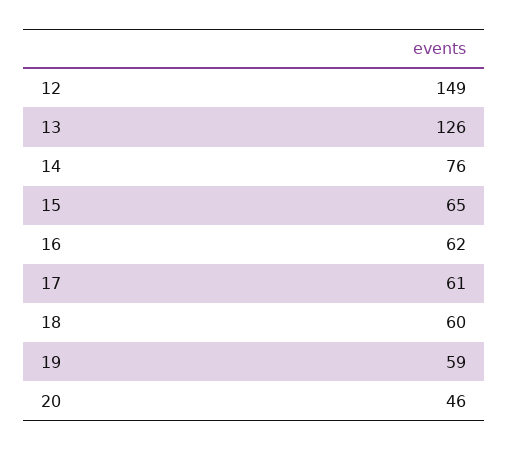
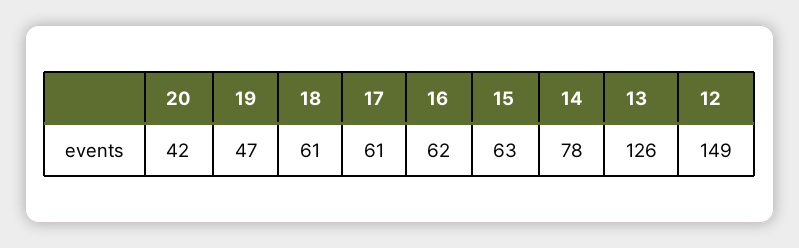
14: 76 -> 78
15: 65 -> 63
18: 60 -> 61
19: 59 -> 47
20: 46 -> 42

